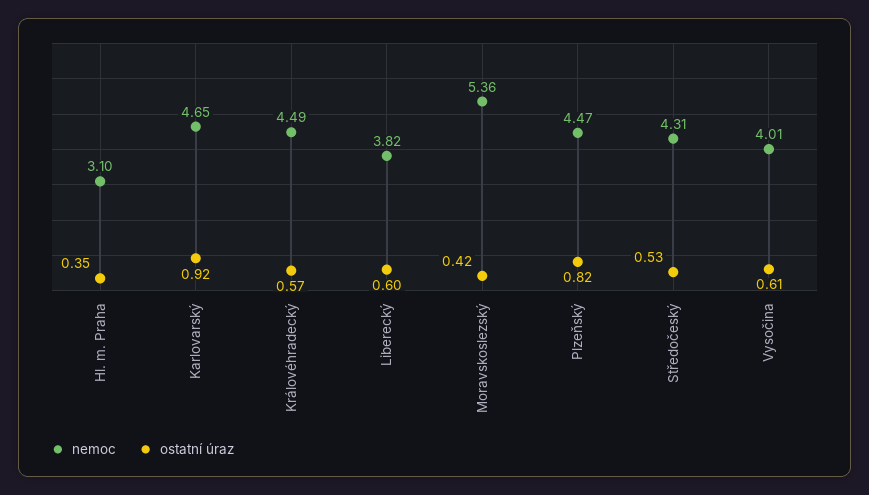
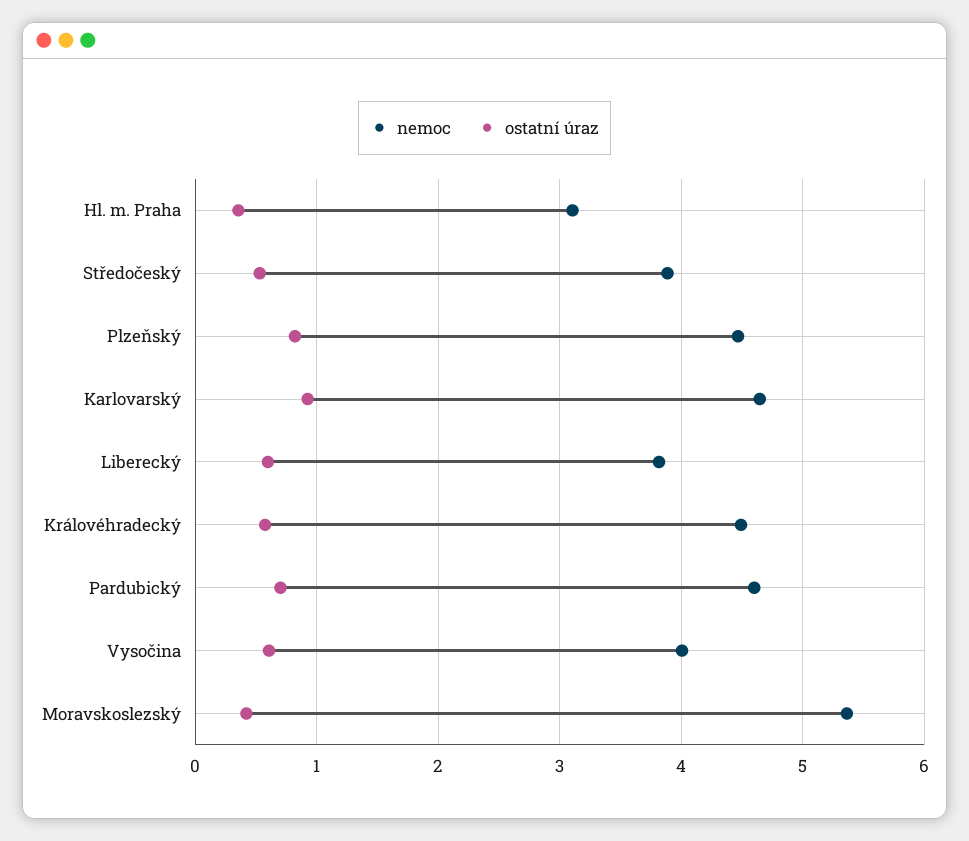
nemoc, Středočeský: 4.31 -> 3.9
nemoc, Pardubický: none -> 4.6
ostatní úraz, Pardubický: none -> 0.7

